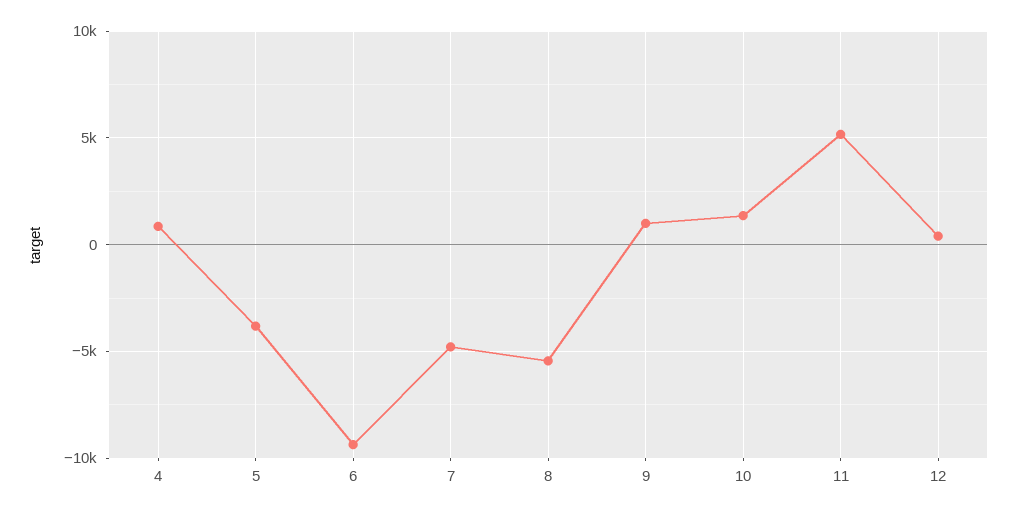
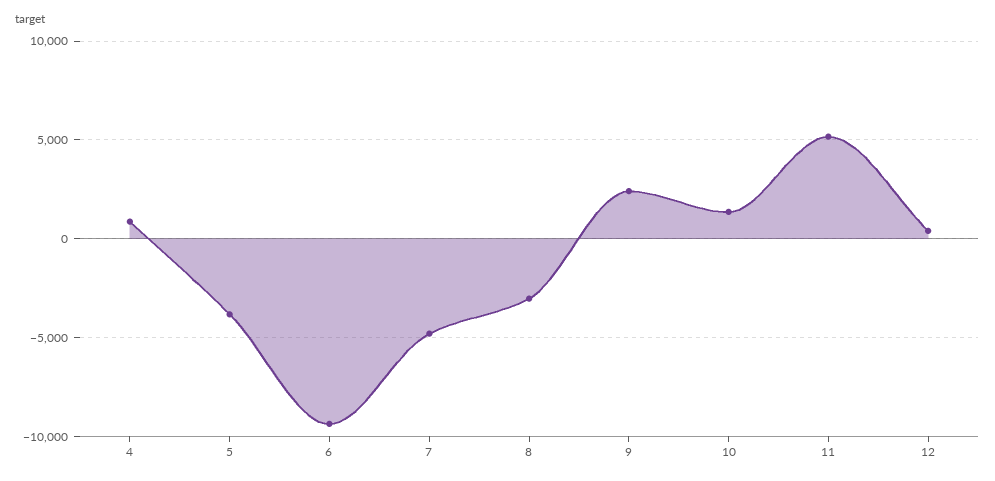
8: -5500 -> -3000
9: 1000 -> 2500

